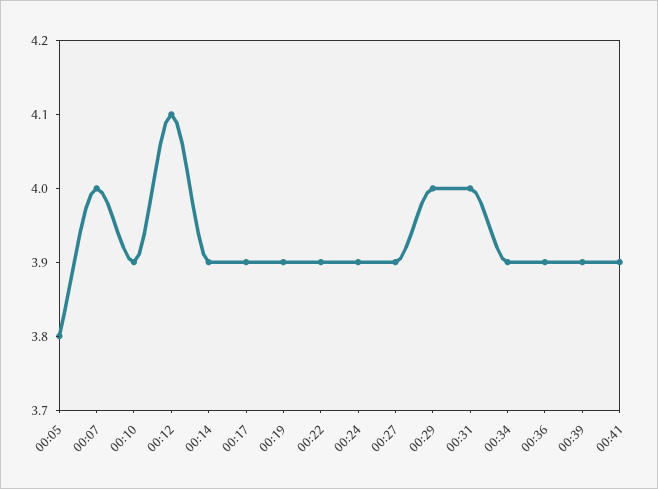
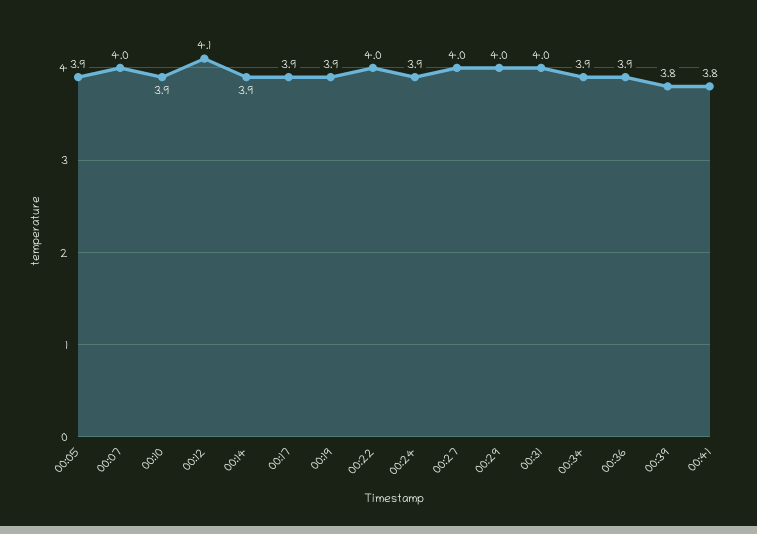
00:05: 3.8 -> 3.9
00:22: 3.9 -> 4
00:27: 3.9 -> 4
00:39: 3.9 -> 3.8
00:41: 3.9 -> 3.8

